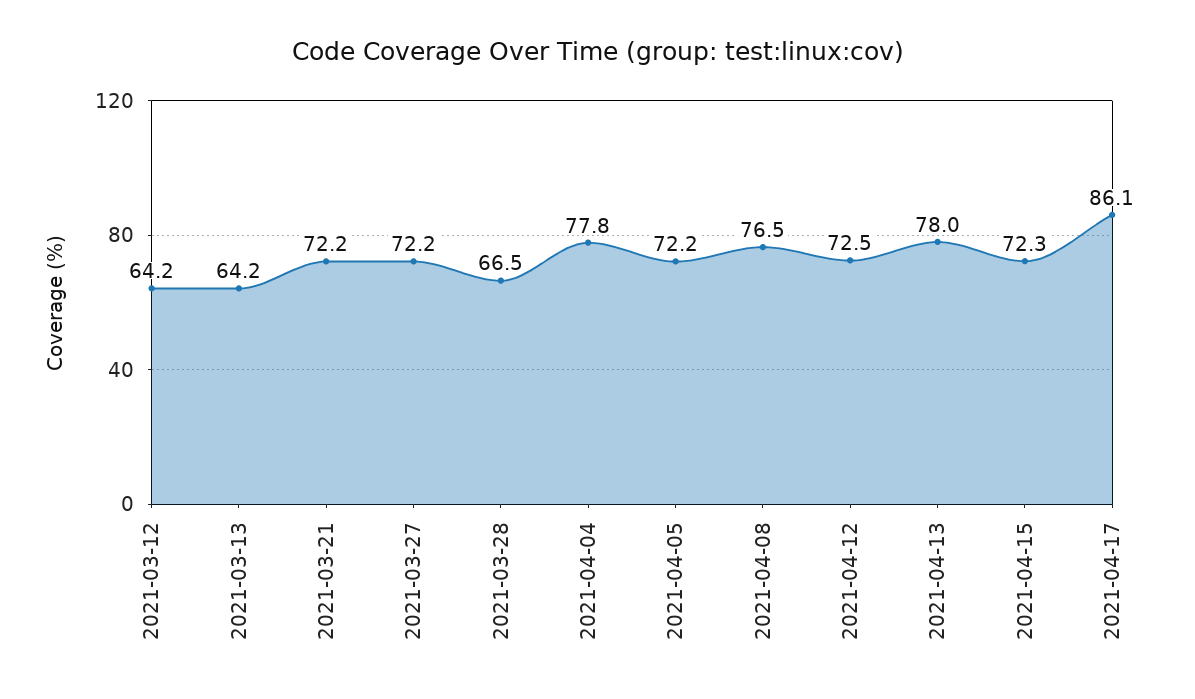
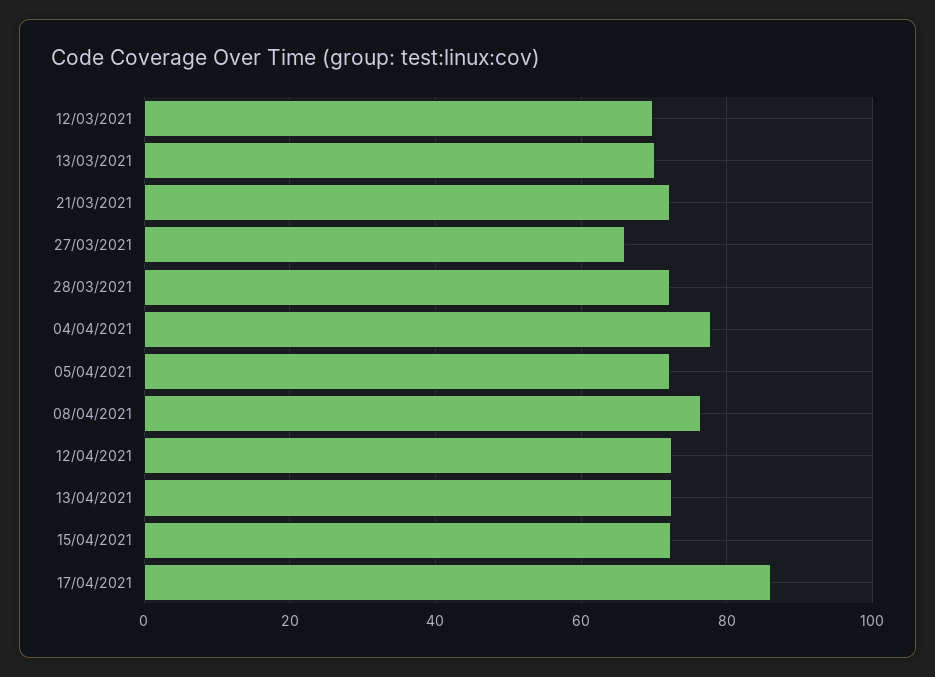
2021-03-12: 64.2 -> 70
2021-03-13: 64.2 -> 70
2021-03-27: 72.2 -> 66
2021-03-28: 66.5 -> 72
2021-04-13: 78 -> 72

